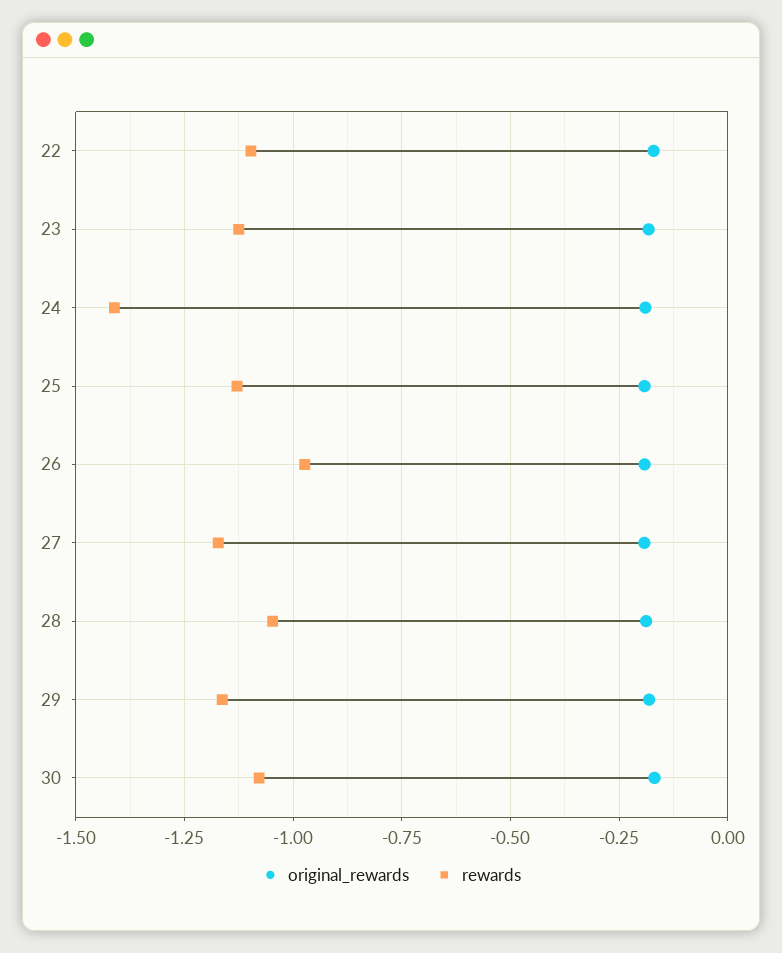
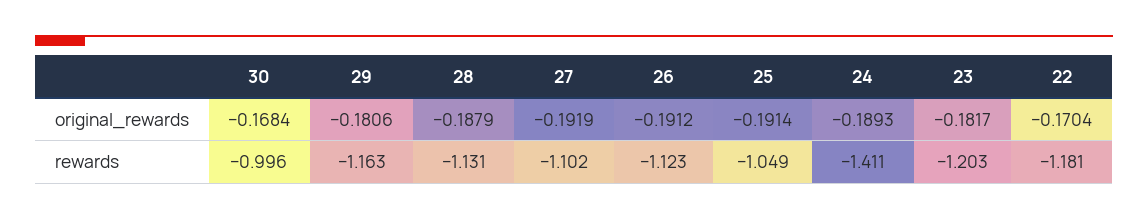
rewards, 22: -1.1 -> -1.181
rewards, 23: -1.125 -> -1.203
rewards, 25: -1.125 -> -1.049
rewards, 26: -0.975 -> -1.123
rewards, 27: -1.175 -> -1.102
rewards, 28: -1.05 -> -1.131
rewards, 30: -1.075 -> -0.996

